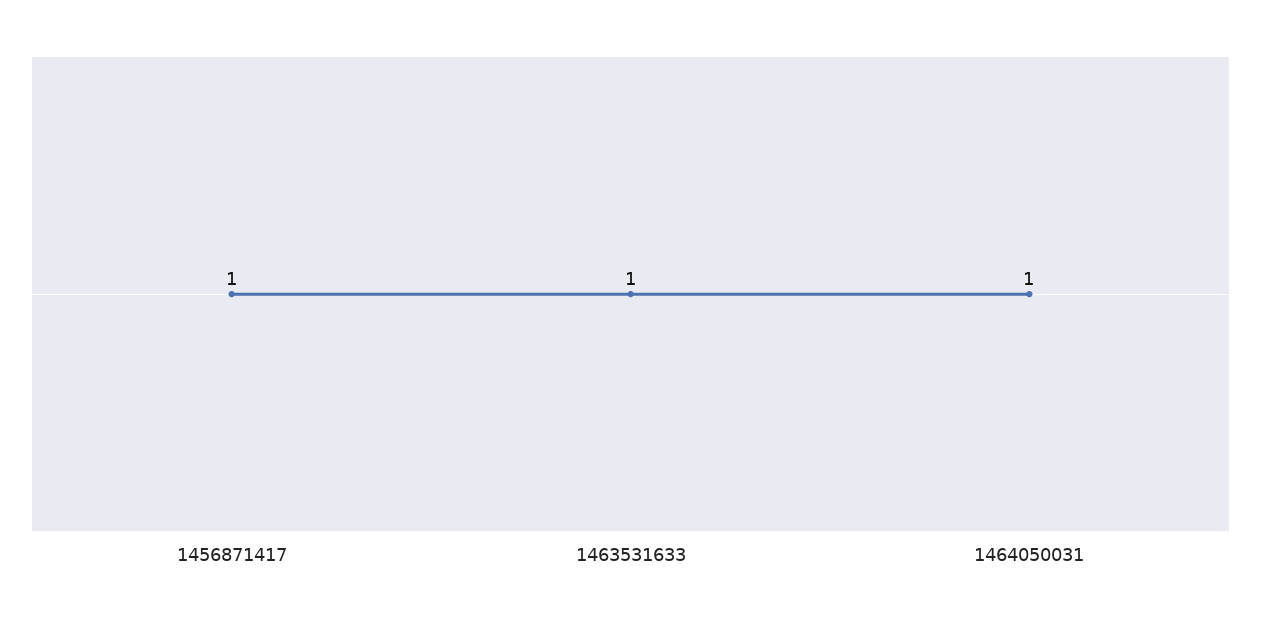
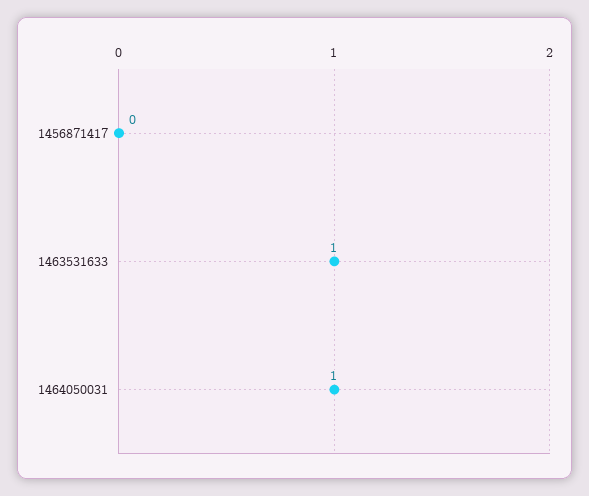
1456871417: 1 -> 0

